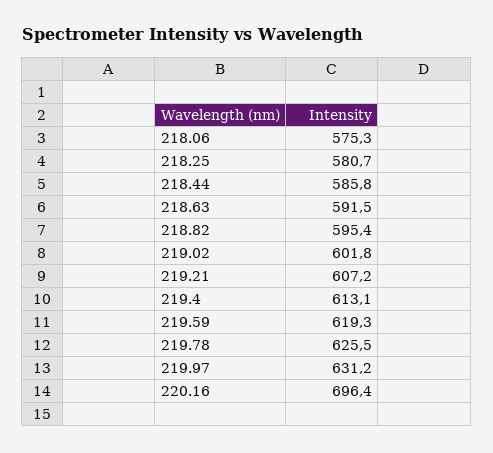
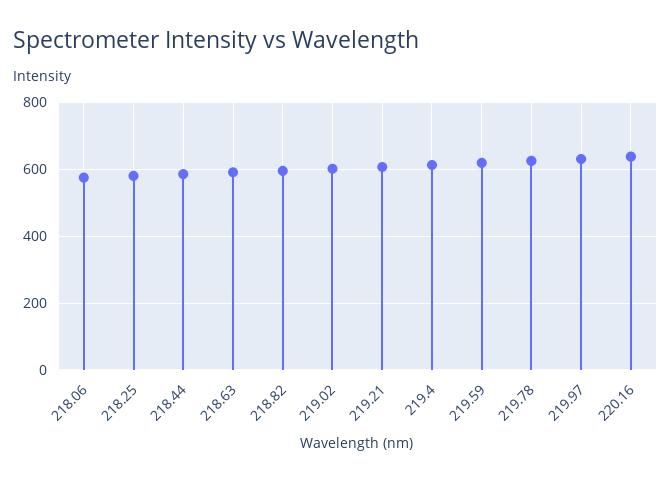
220.16: 696.4 -> 640

